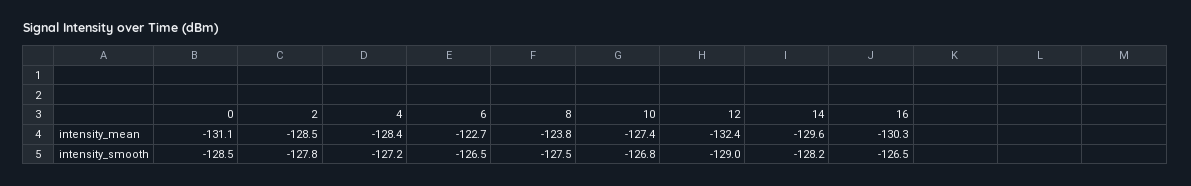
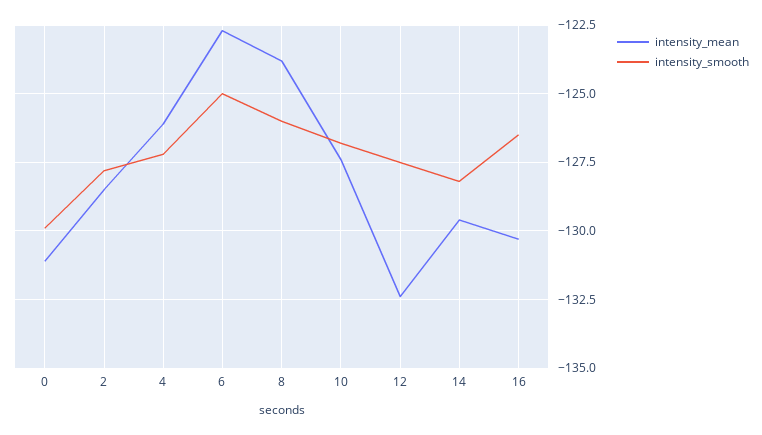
intensity_mean, 4: -128.4 -> -126
intensity_smooth, 0: -128.5 -> -130
intensity_smooth, 6: -126.5 -> -125
intensity_smooth, 8: -127.5 -> -126
intensity_smooth, 12: -129 -> -127.5

